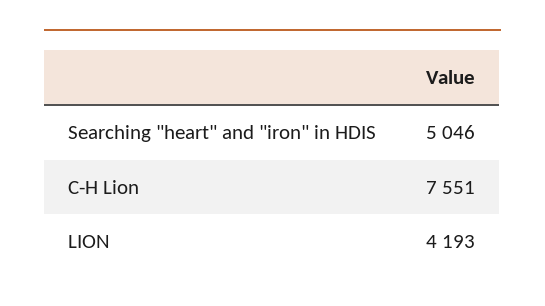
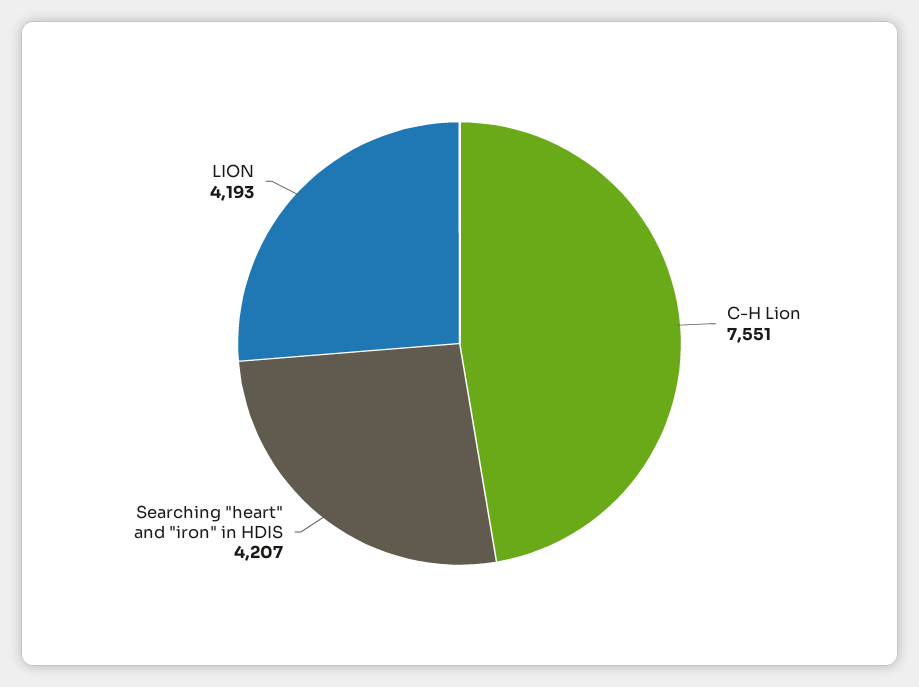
Searching "heart" and "iron" in HDIS: 5046 -> 4207

